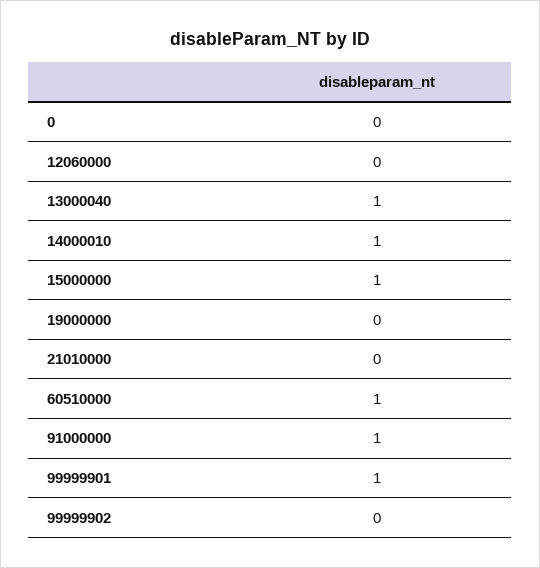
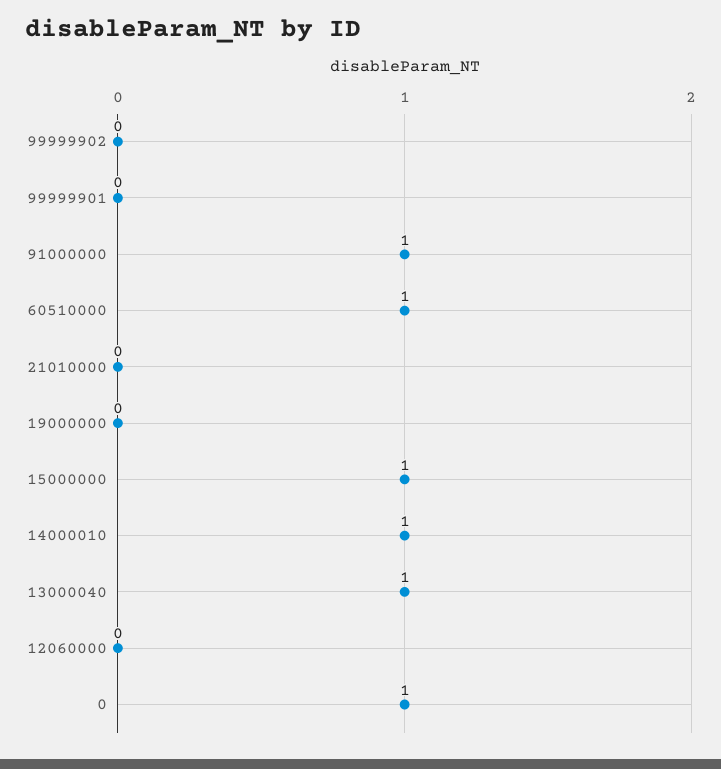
0: 0 -> 1
99999901: 1 -> 0

